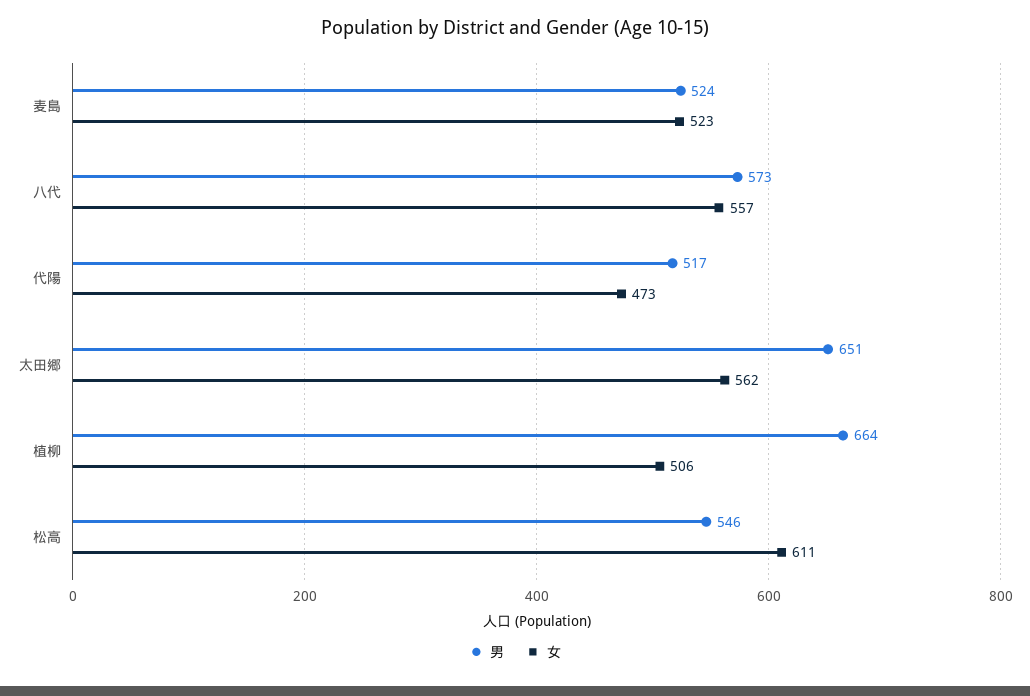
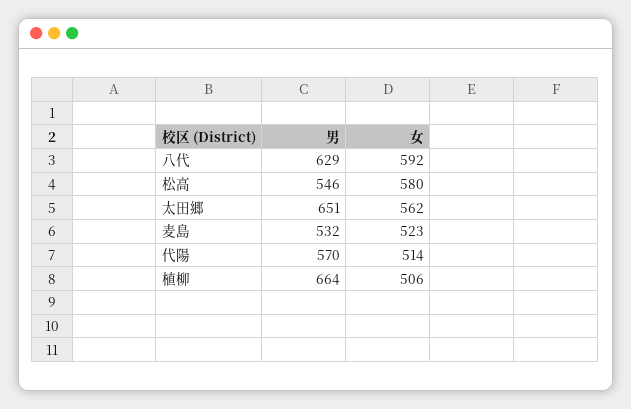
男, 麦島: 524 -> 532
男, 八代: 573 -> 629
女, 八代: 557 -> 592
男, 代陽: 517 -> 570
女, 代陽: 473 -> 514
女, 松高: 611 -> 580

